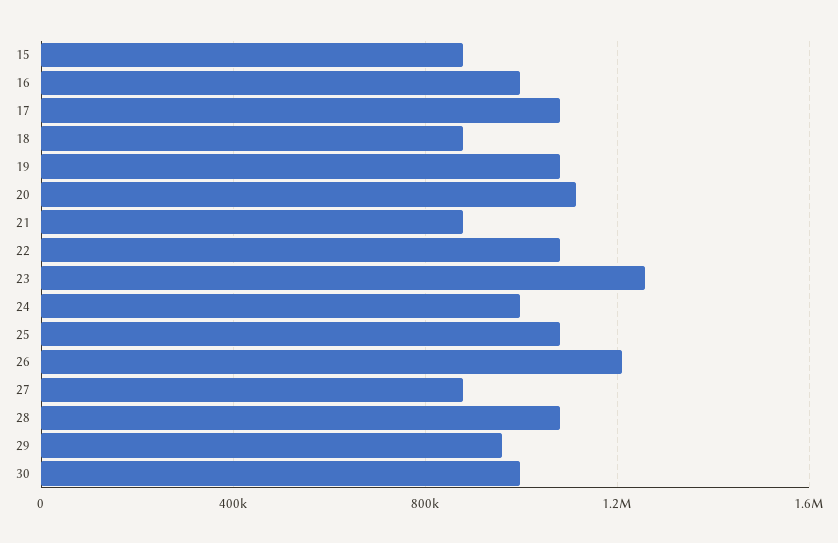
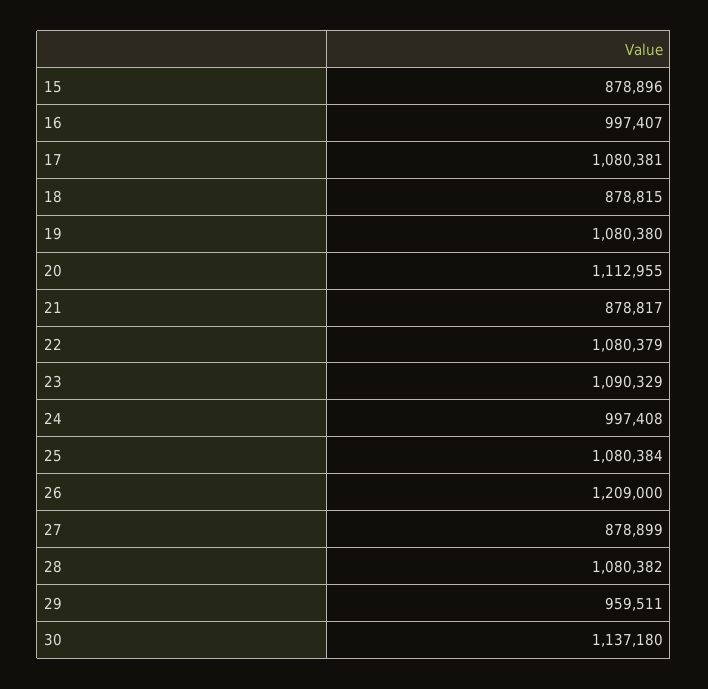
23: 1250000 -> 1090329
30: 1000000 -> 1137180

